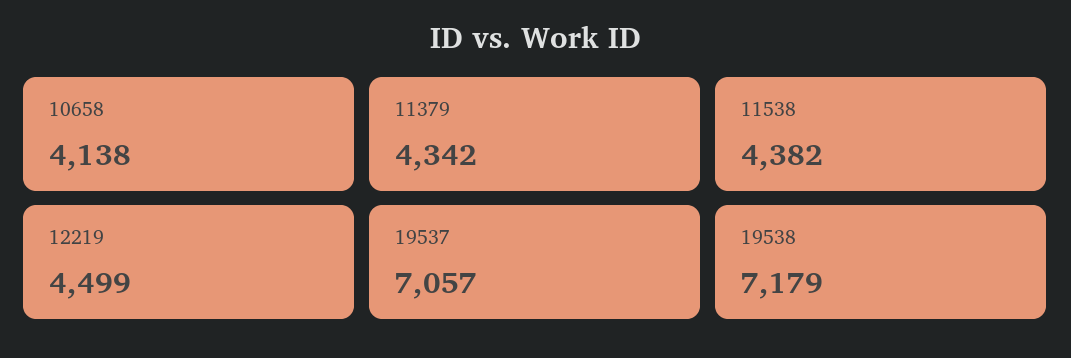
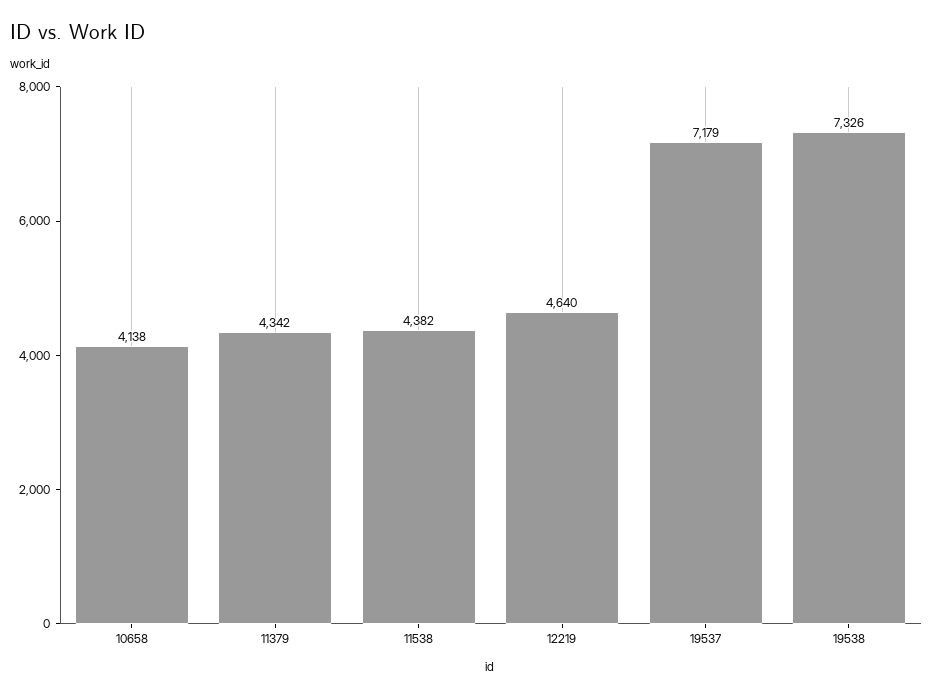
12219: 4499 -> 4640
19537: 7057 -> 7179
19538: 7179 -> 7326

